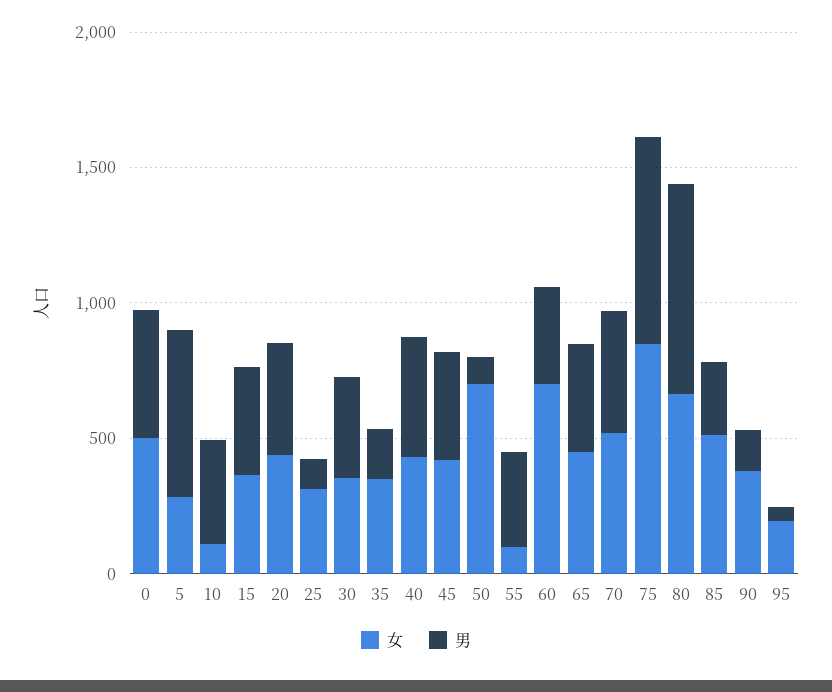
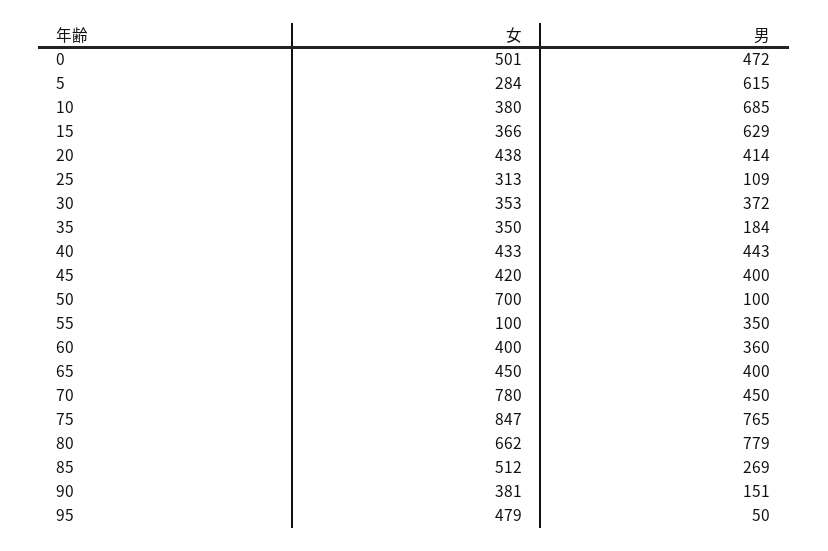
女, 10: 100 -> 380
男, 10: 400 -> 685
男, 15: 400 -> 629
女, 60: 700 -> 400
女, 70: 500 -> 780
女, 95: 200 -> 479

